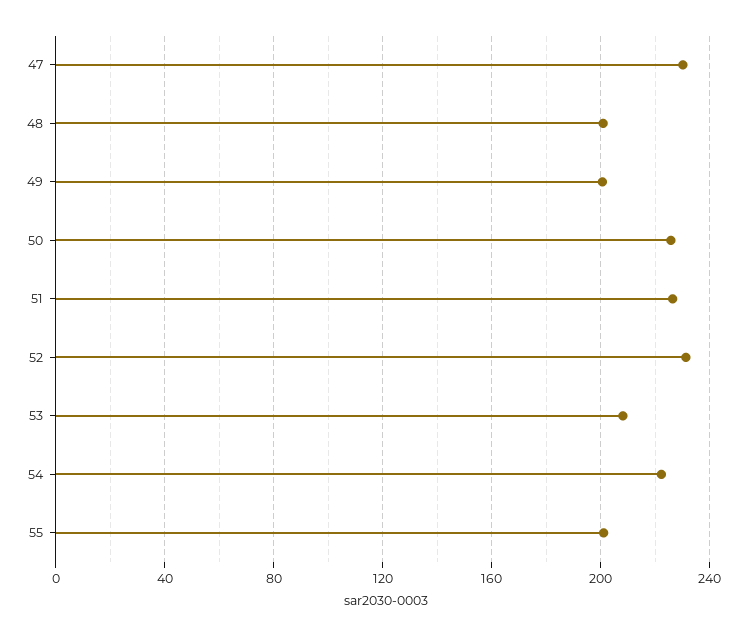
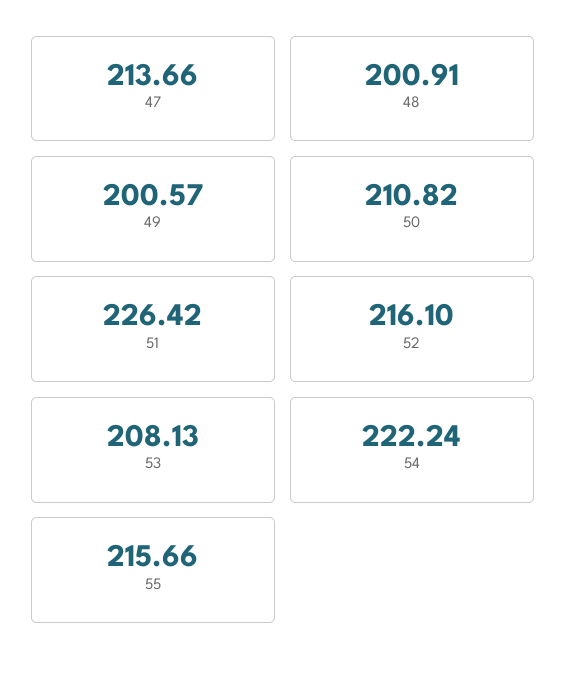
47: 230 -> 213.66
50: 225 -> 210.82
52: 230 -> 216.1
55: 200 -> 215.66

